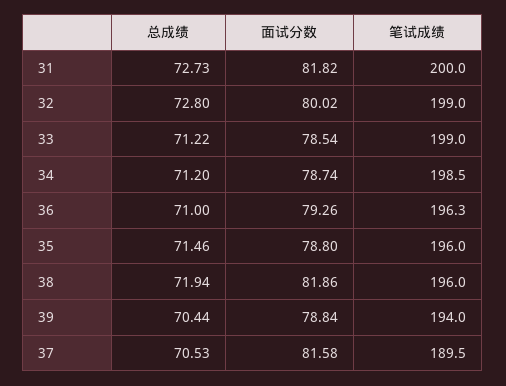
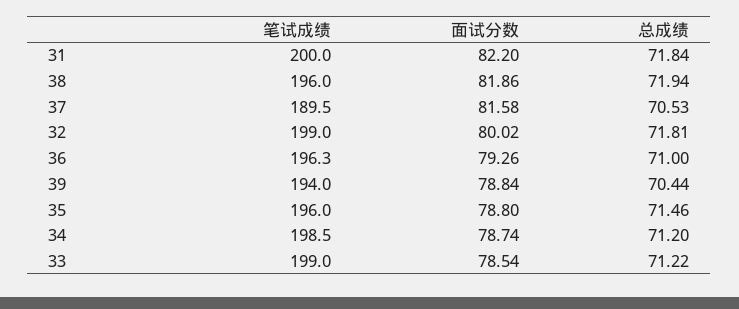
总成绩, 31: 72.73 -> 71.84
面试分数, 31: 81.82 -> 82.2
总成绩, 32: 72.8 -> 71.81

